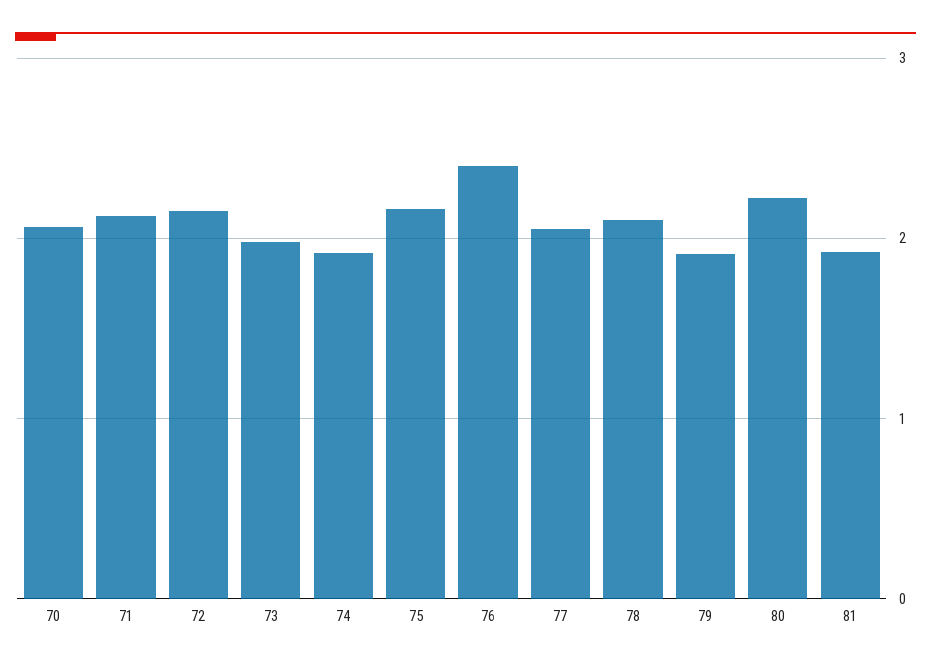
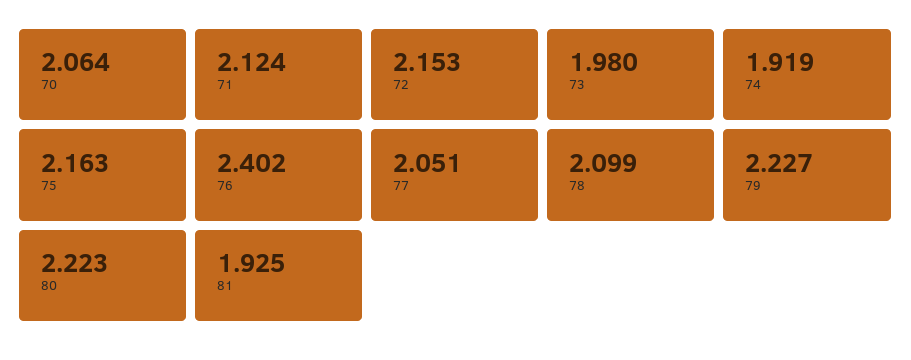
79: 1.9 -> 2.227

